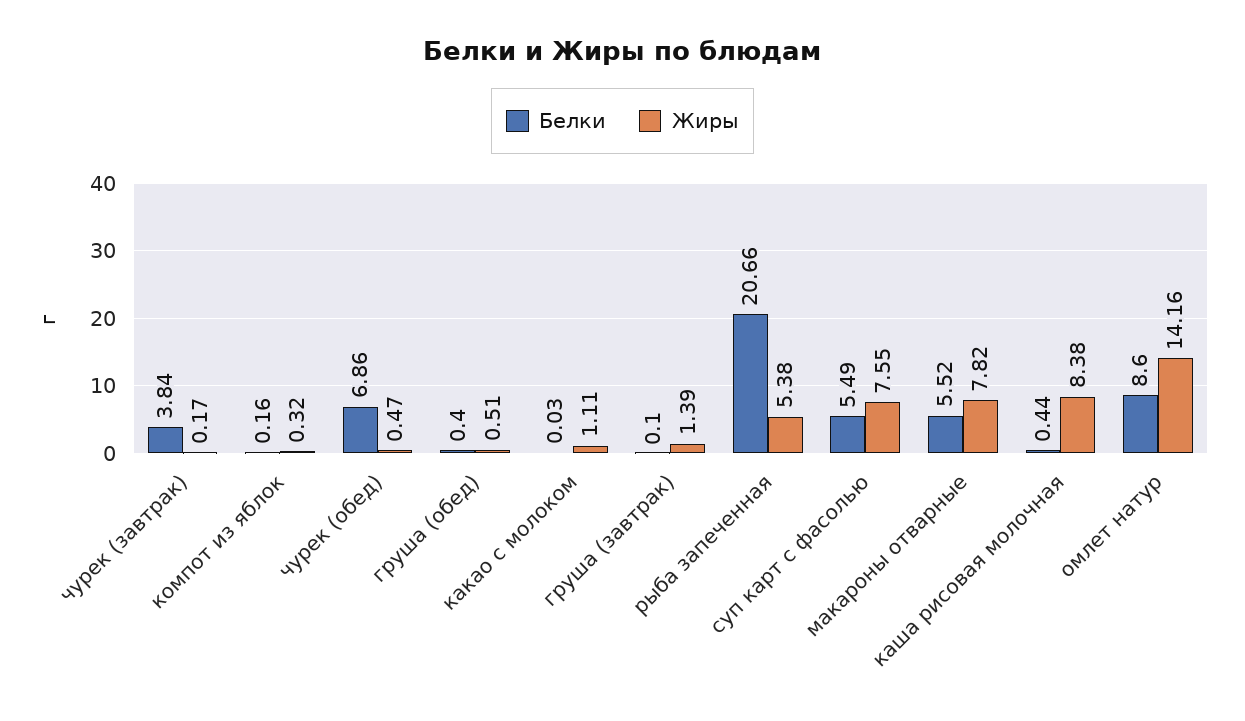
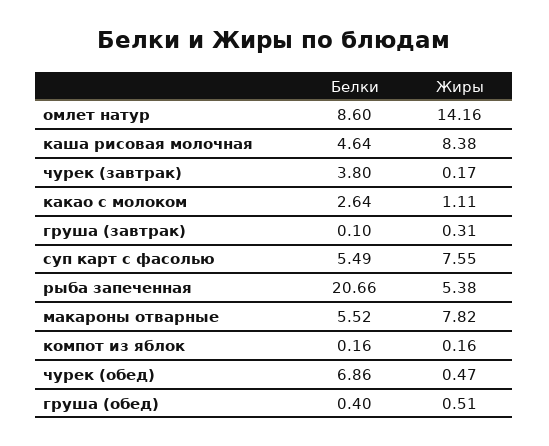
Белки, чурек (завтрак): 3.84 -> 3.8
Жиры, компот из яблок: 0.32 -> 0.16
Белки, какао с молоком: 0.03 -> 2.64
Жиры, груша (завтрак): 1.39 -> 0.31
Белки, каша рисовая молочная: 0.44 -> 4.64

